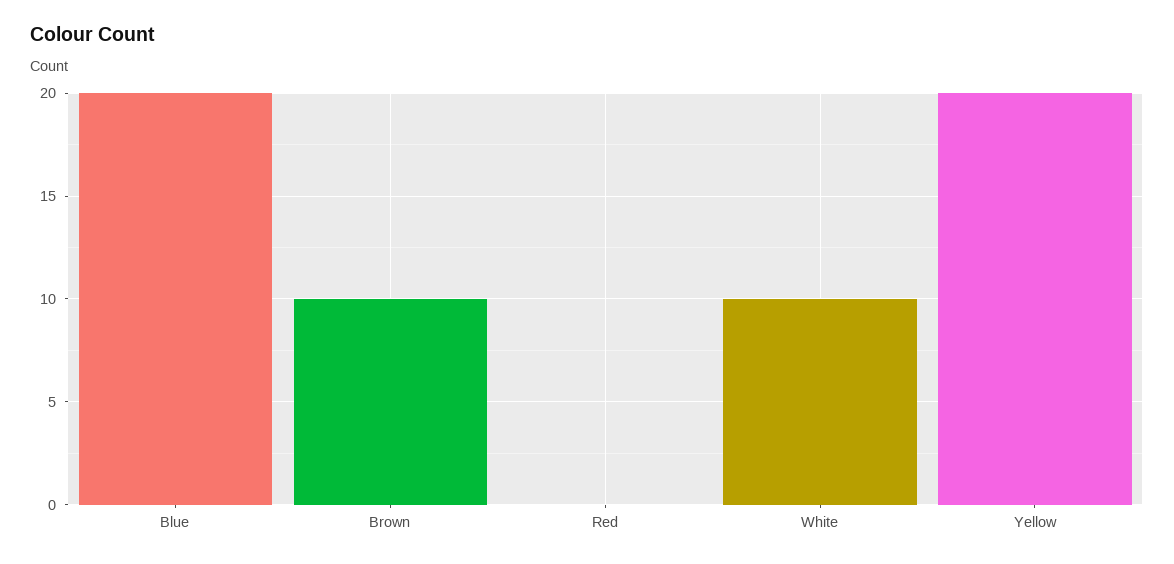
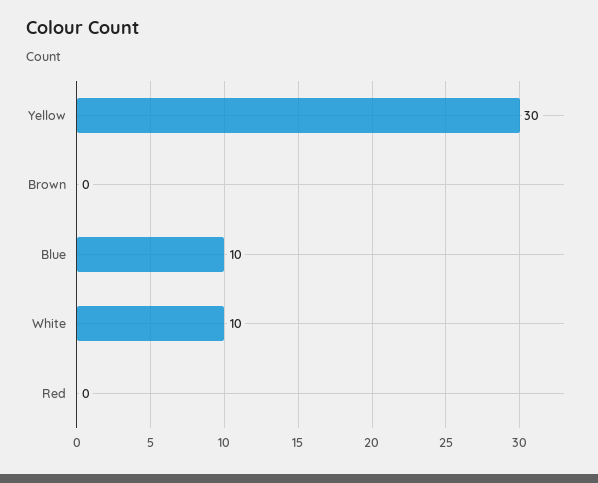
Blue: 20 -> 10
Brown: 10 -> 0
Yellow: 20 -> 30

